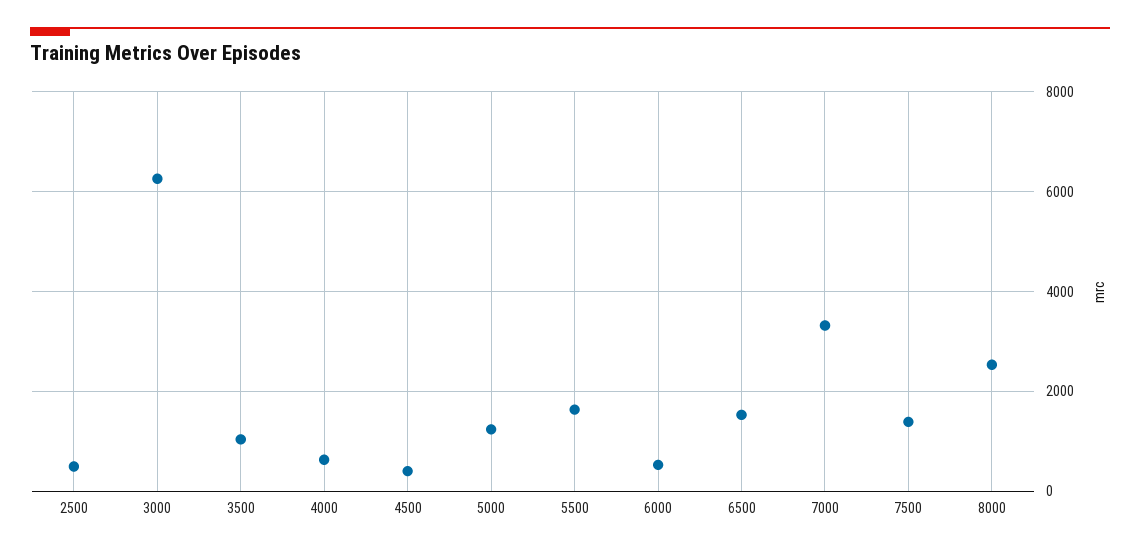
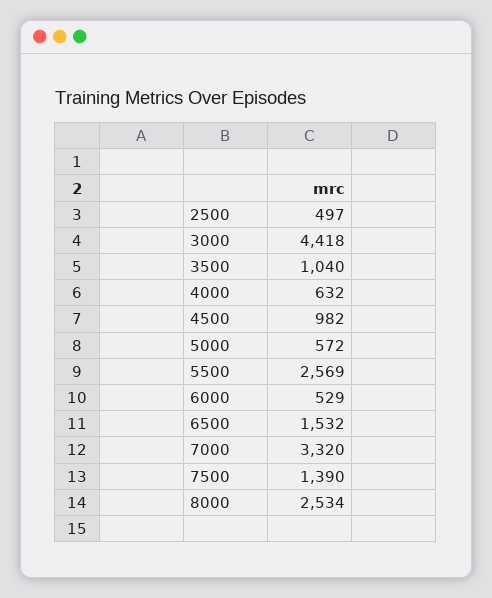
3000: 6200 -> 4418
4500: 400 -> 982
5000: 1200 -> 572
5500: 1600 -> 2569

